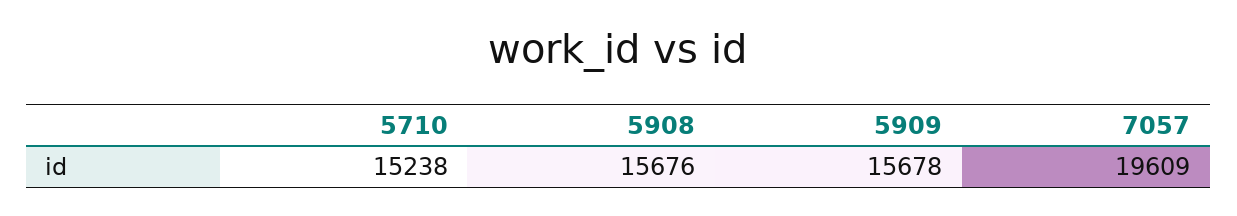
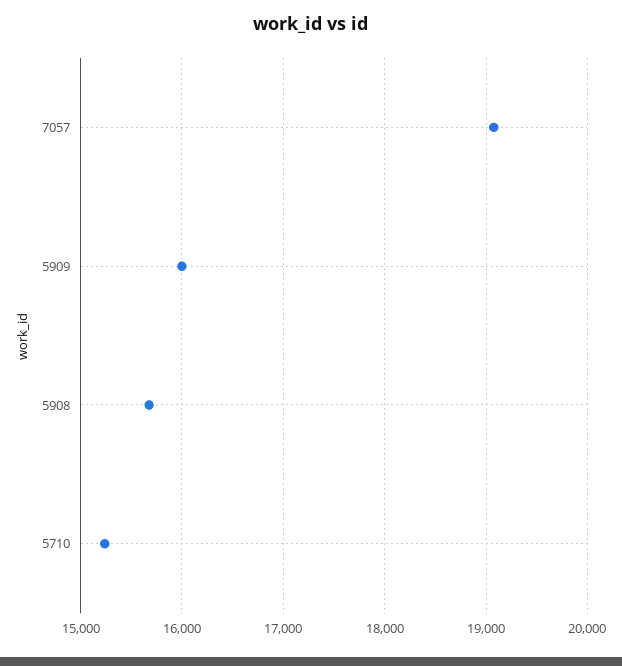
5909: 15678 -> 16000
7057: 19609 -> 19100

